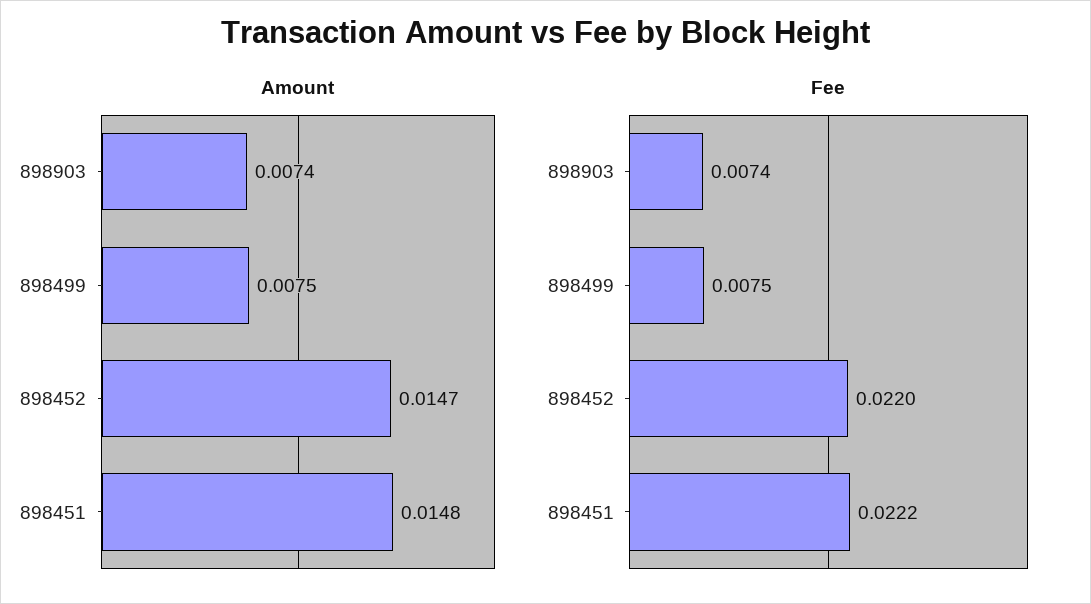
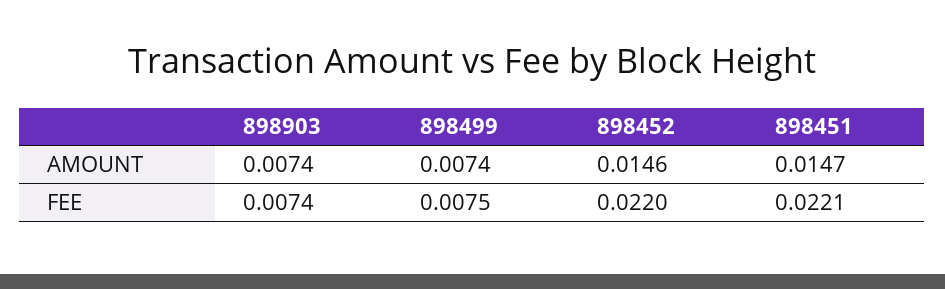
Amount, 898499: 0.0075 -> 0.0074
Amount, 898452: 0.0147 -> 0.0146
Amount, 898451: 0.0148 -> 0.0147
Fee, 898451: 0.0222 -> 0.0221

